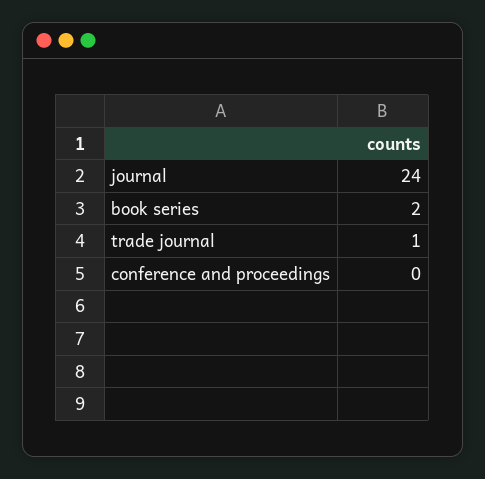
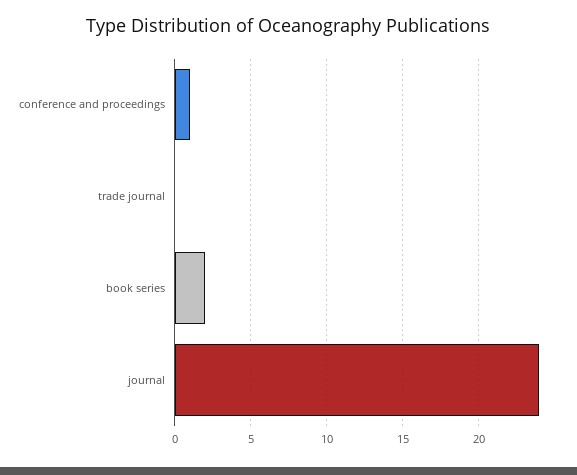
trade journal: 1 -> 0
conference and proceedings: 0 -> 1

